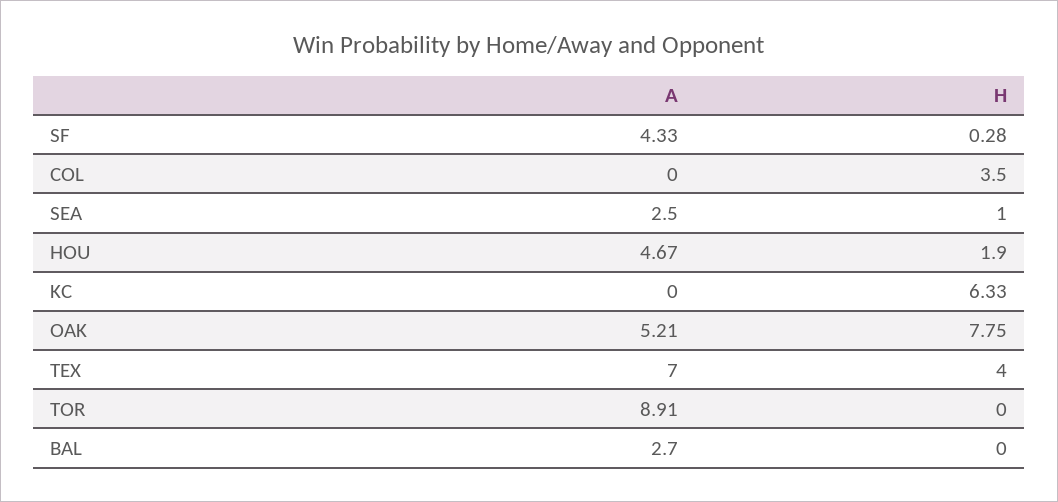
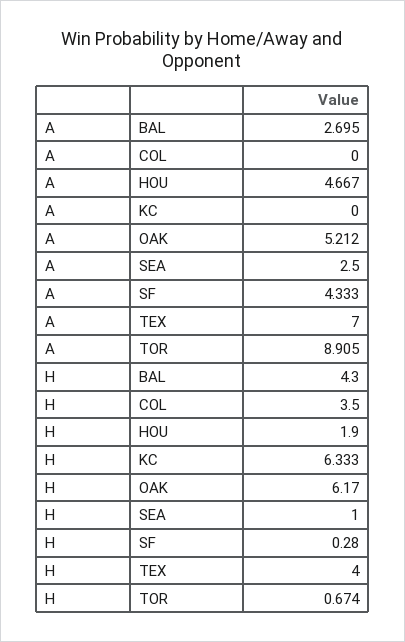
H, OAK: 7.75 -> 6.17
H, TOR: 0 -> 0.674
H, BAL: 0 -> 4.3

